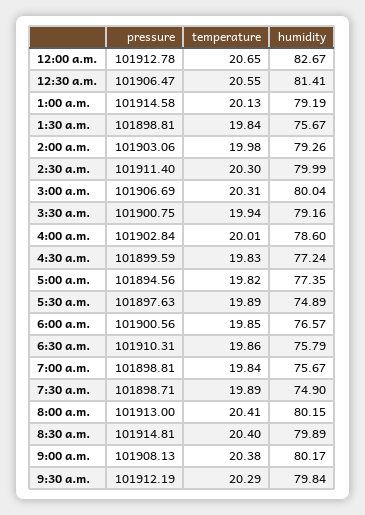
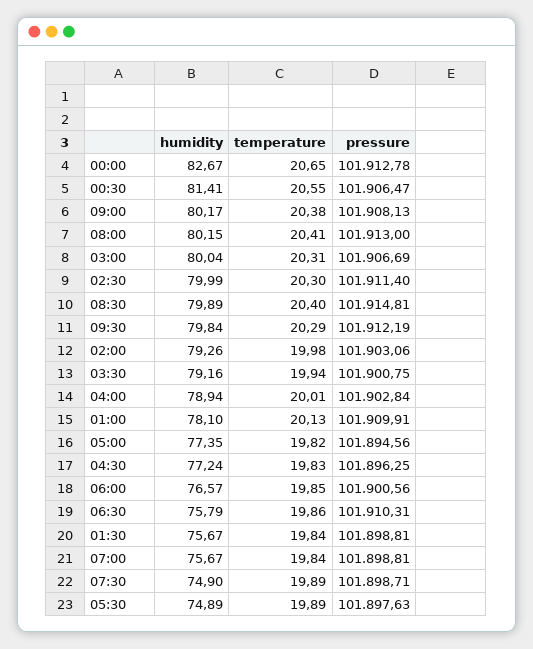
pressure, 1:00 a.m.: 101914.58 -> 101909.91
humidity, 1:00 a.m.: 79.19 -> 78.1
humidity, 4:00 a.m.: 78.6 -> 78.94
pressure, 4:30 a.m.: 101899.59 -> 101896.25

